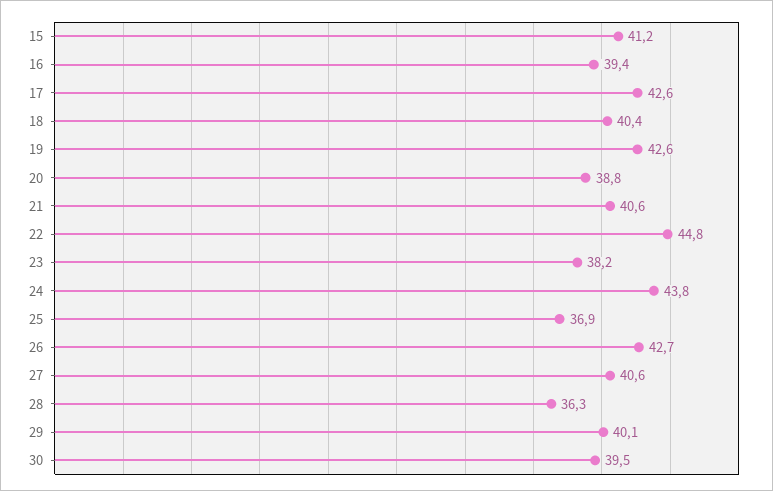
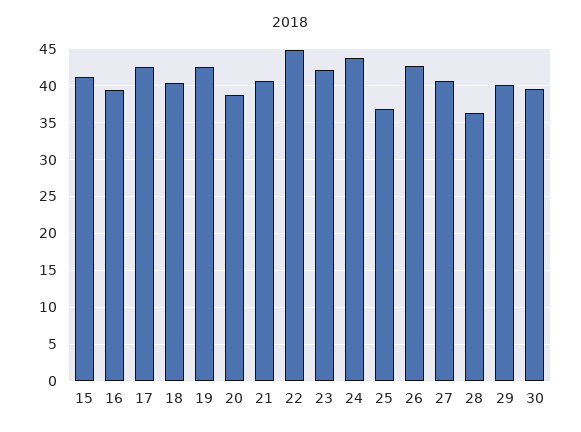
23: 38.2 -> 42

